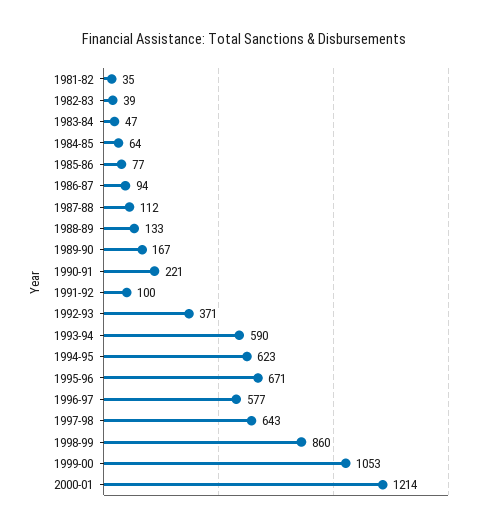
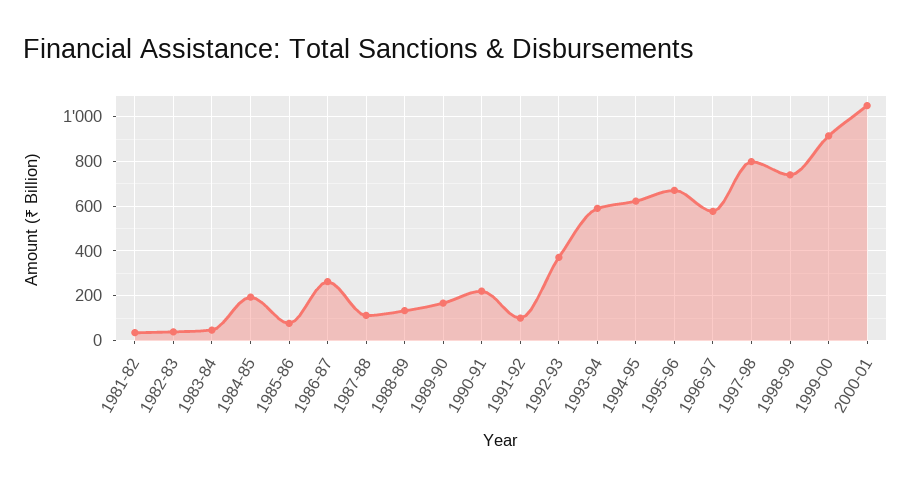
1984-85: 64 -> 200
1986-87: 94 -> 250
1997-98: 643 -> 800
1998-99: 860 -> 750
1999-00: 1053 -> 900
2000-01: 1214 -> 1050

